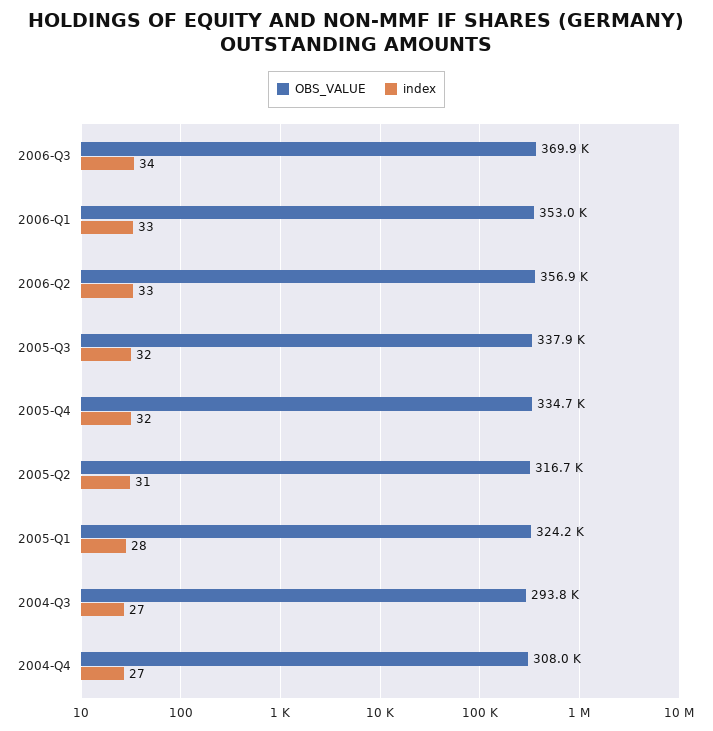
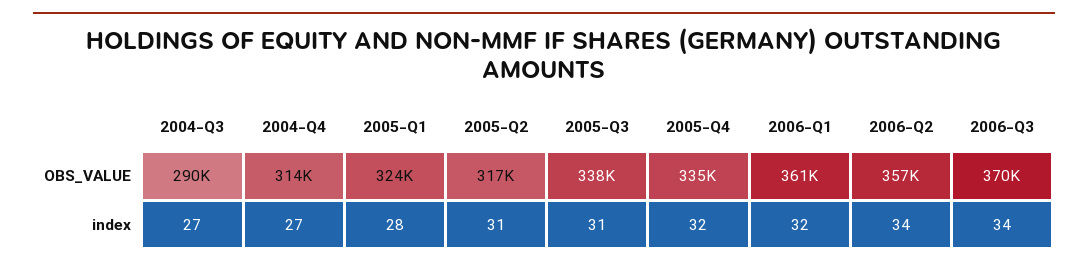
OBS_VALUE, 2006-Q1: 353000 -> 361000
index, 2006-Q1: 33 -> 32
index, 2006-Q2: 33 -> 34
index, 2005-Q3: 32 -> 31
OBS_VALUE, 2004-Q3: 293800 -> 290000
OBS_VALUE, 2004-Q4: 308000 -> 314000

